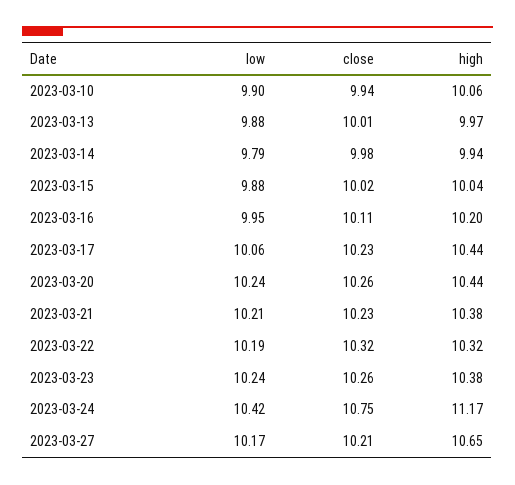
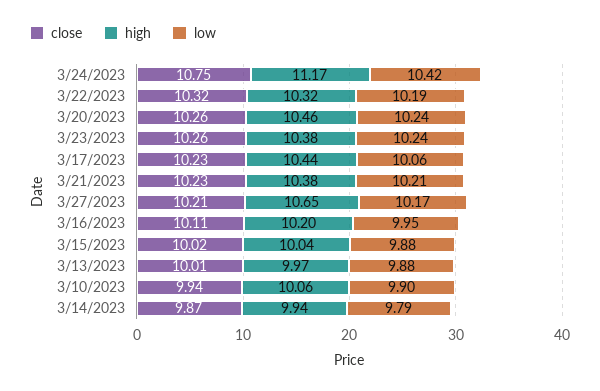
close, 2023-03-14: 9.98 -> 9.87
high, 2023-03-20: 10.44 -> 10.46

